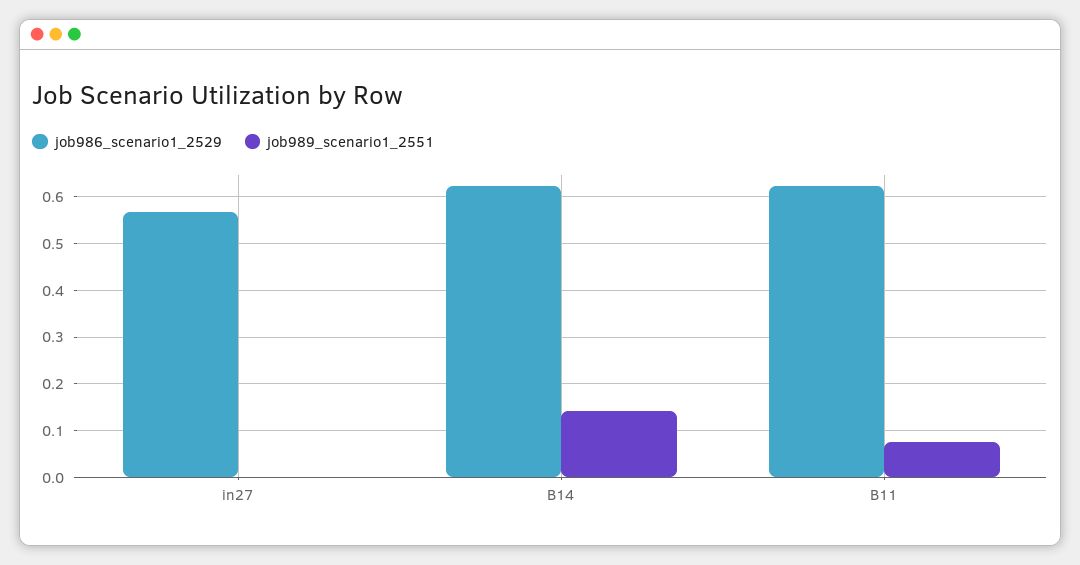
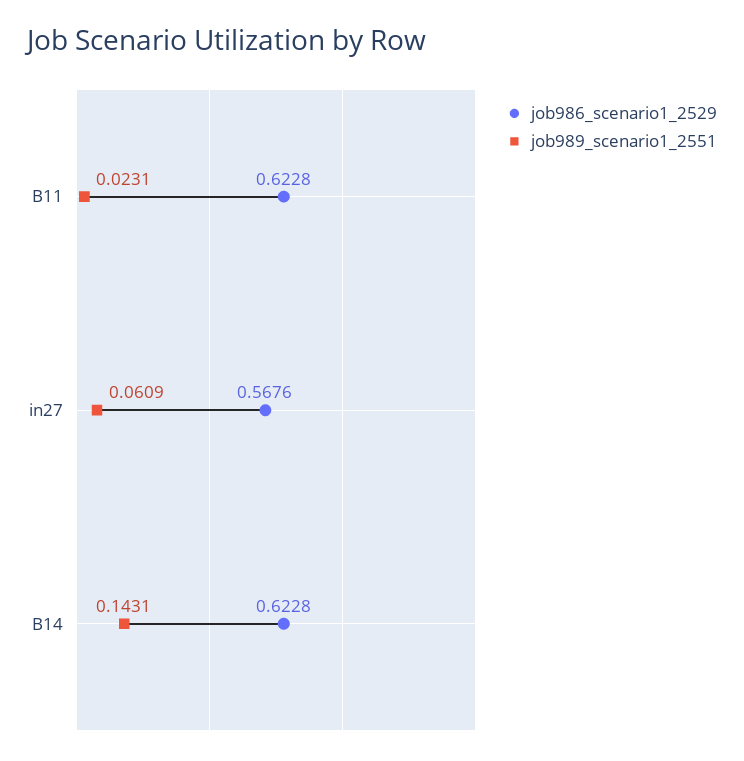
job989_scenario1_2551, in27: 0 -> 0.0609
job989_scenario1_2551, B11: 0.08 -> 0.0231

